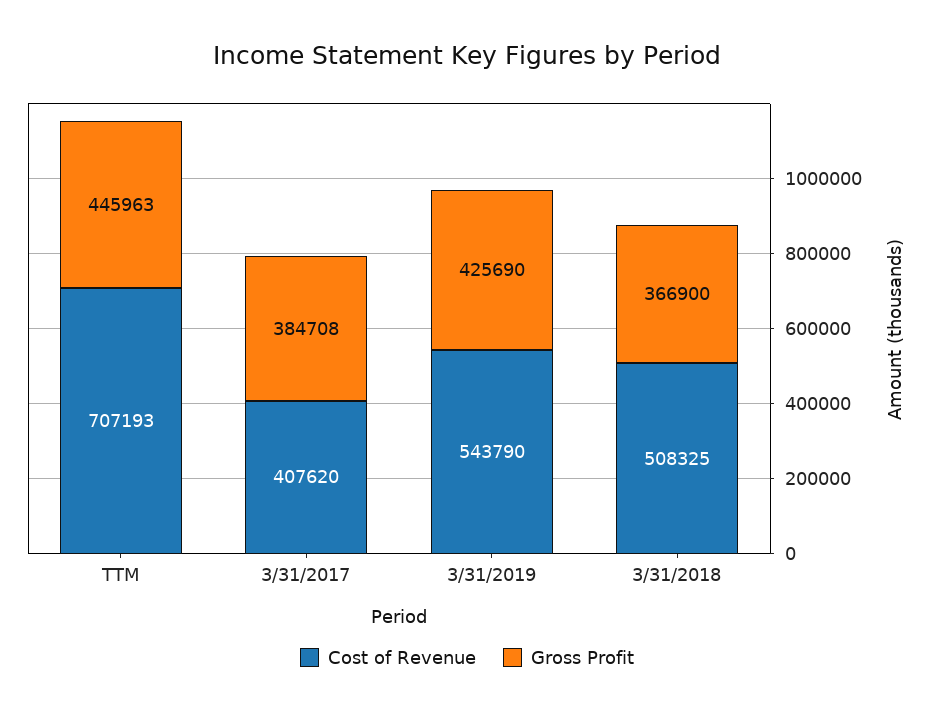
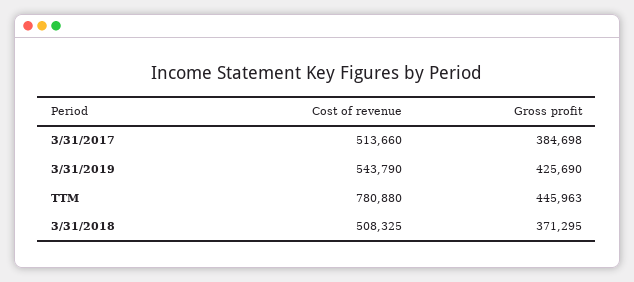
Cost of Revenue, TTM: 707193 -> 780880
Cost of Revenue, 3/31/2017: 407620 -> 513660
Gross Profit, 3/31/2017: 384708 -> 384698
Gross Profit, 3/31/2018: 366900 -> 371295

